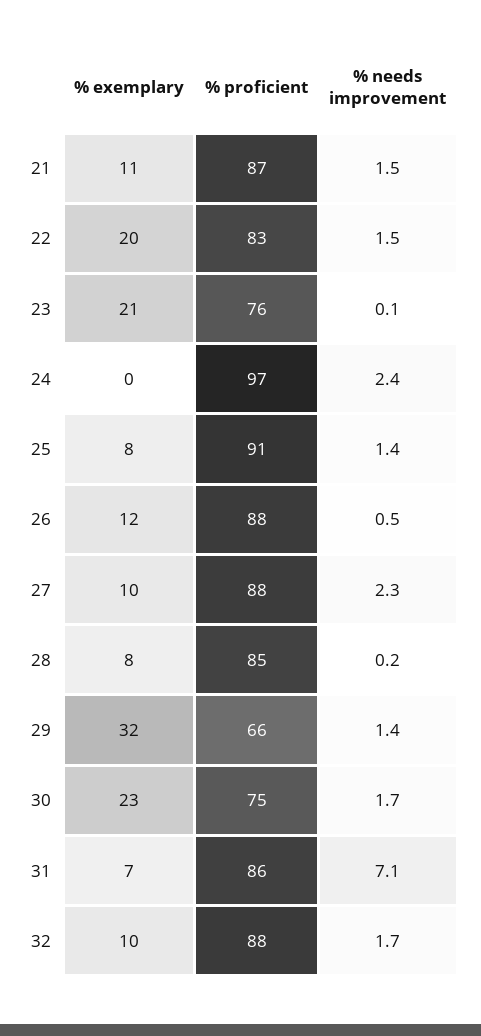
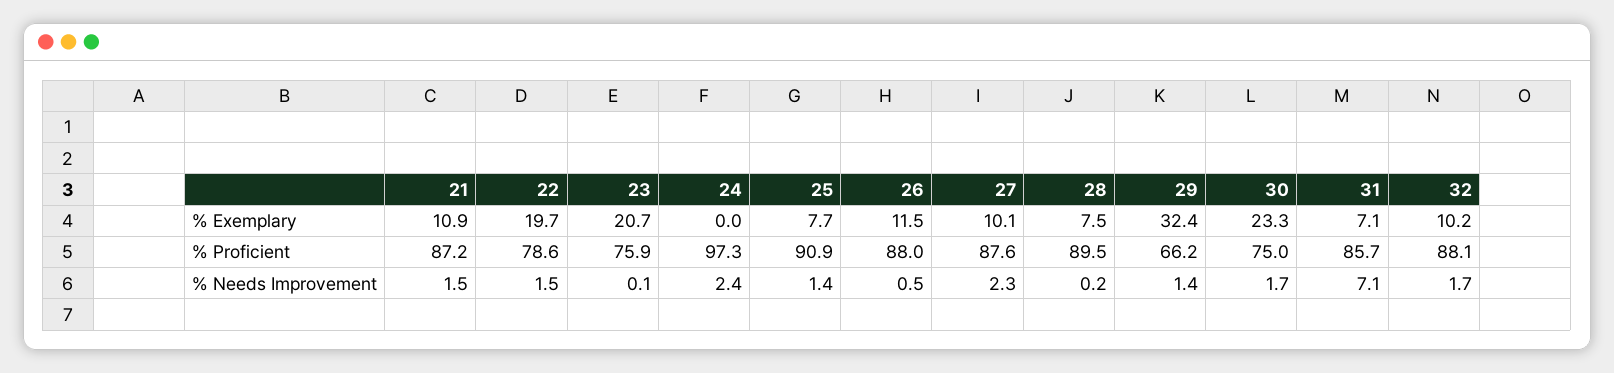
% proficient, 22: 83 -> 78.6
% proficient, 28: 85 -> 89.5

